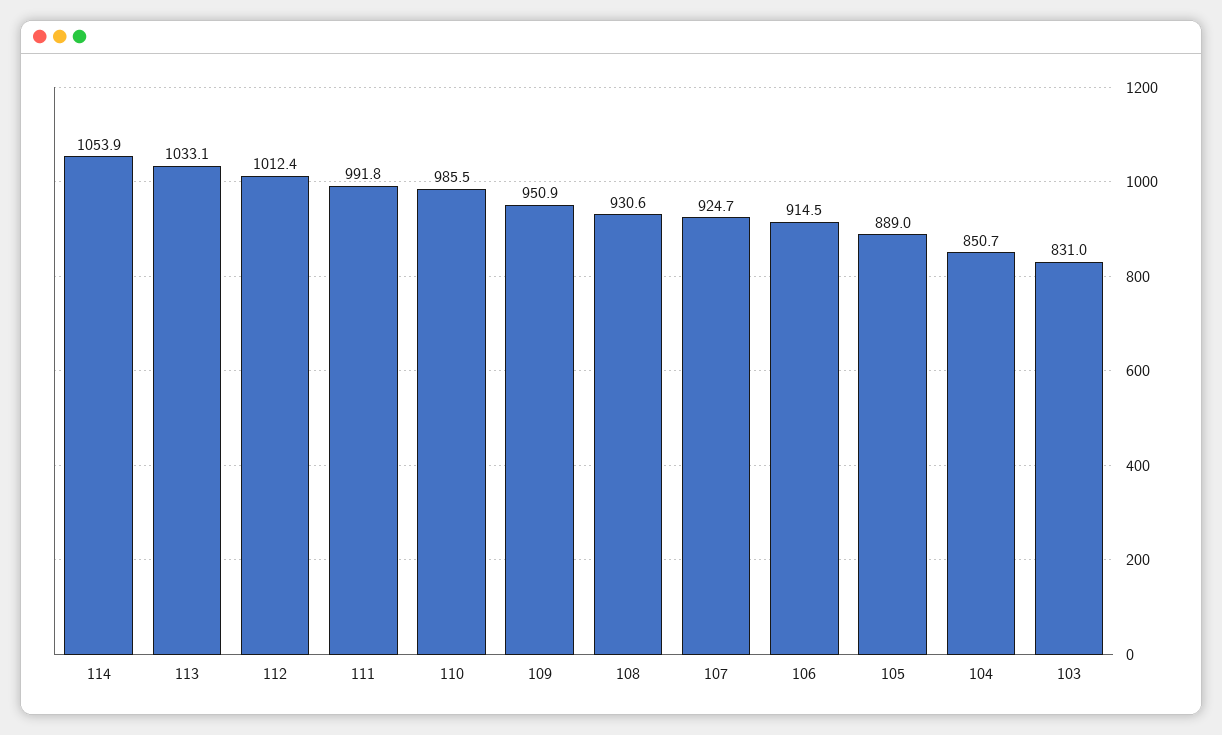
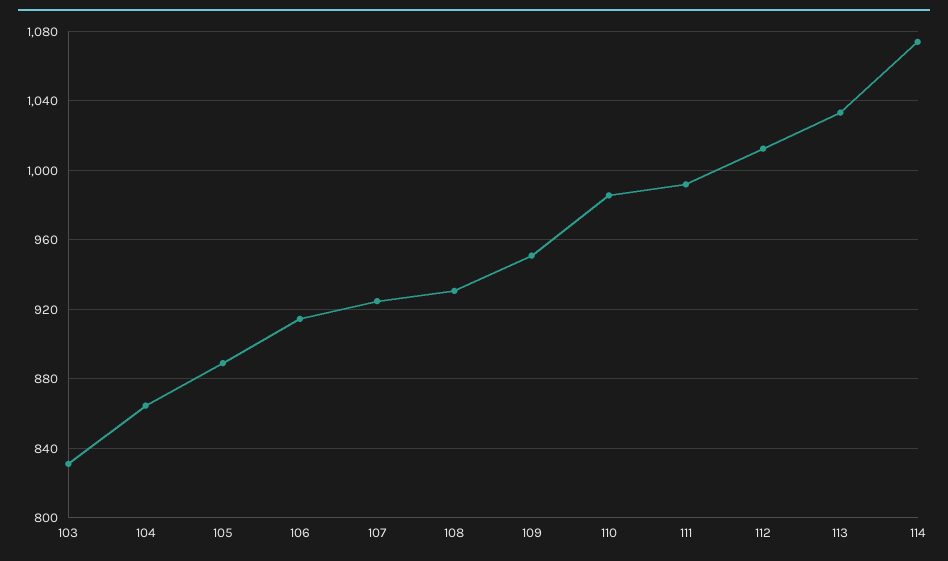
114: 1053.9 -> 1075
104: 850.7 -> 865

